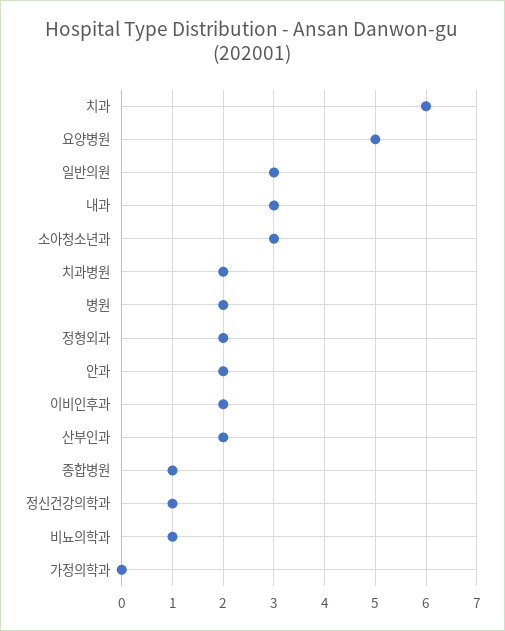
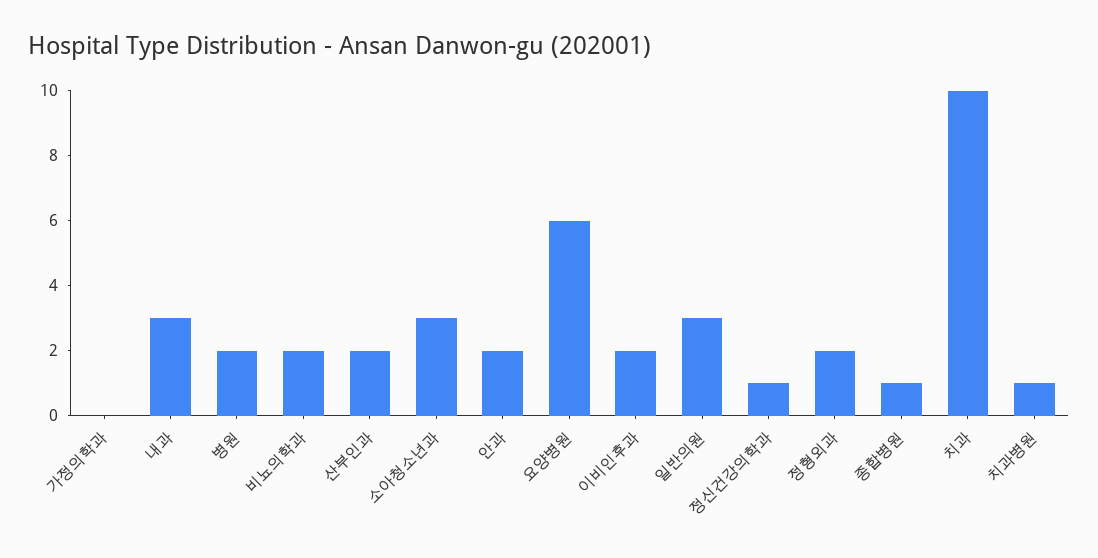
치과: 6 -> 10
요양병원: 5 -> 6
치과병원: 2 -> 1
비뇨의학과: 1 -> 2

